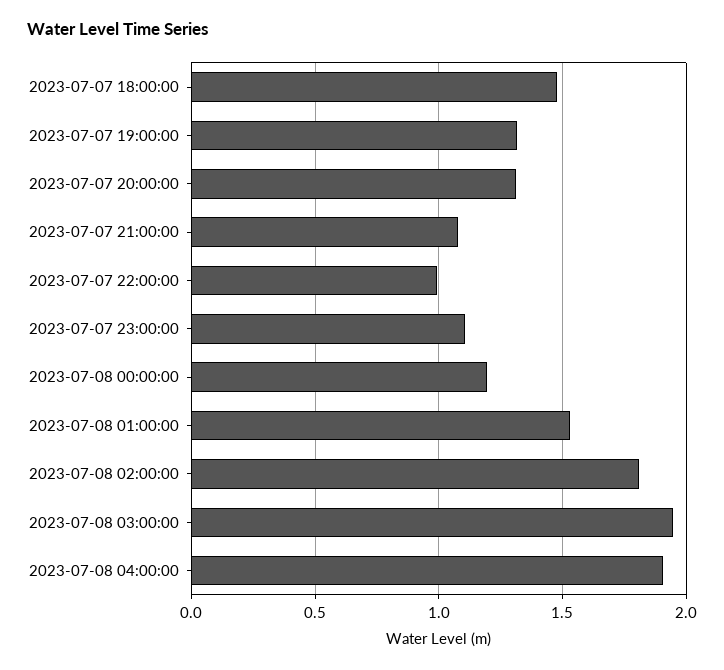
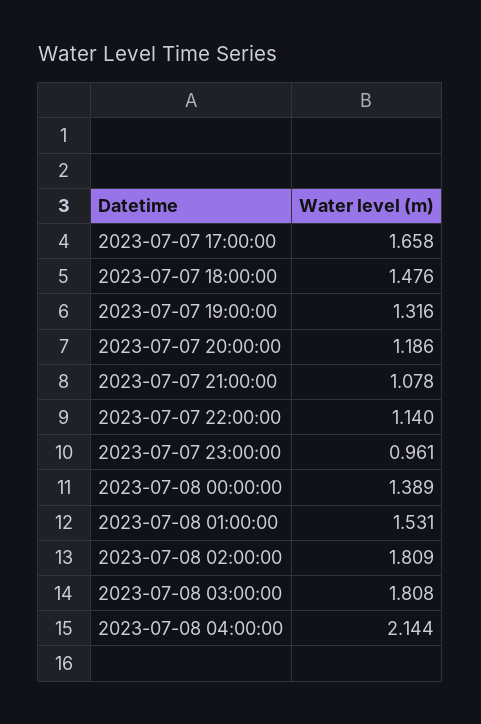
2023-07-07 20:00:00: 1.3 -> 1.186
2023-07-07 22:00:00: 1 -> 1.14
2023-07-07 23:00:00: 1.1 -> 0.961
2023-07-08 00:00:00: 1.2 -> 1.389
2023-07-08 03:00:00: 1.95 -> 1.808
2023-07-08 04:00:00: 1.9 -> 2.144
2023-07-07 17:00:00: none -> 1.658

